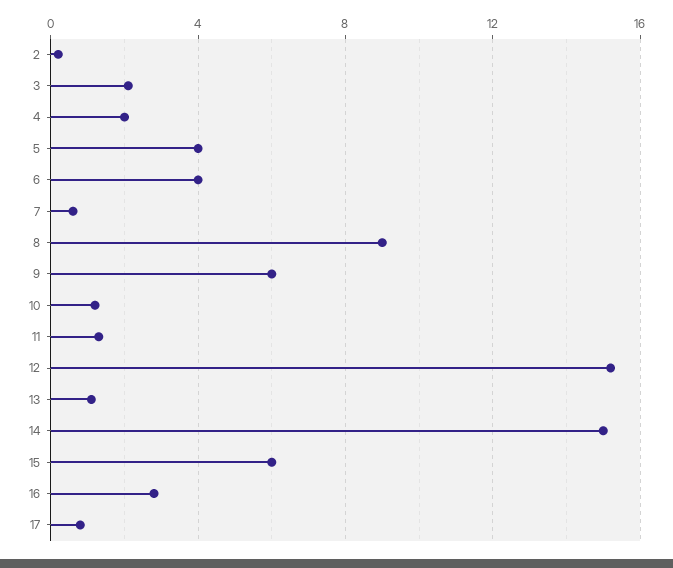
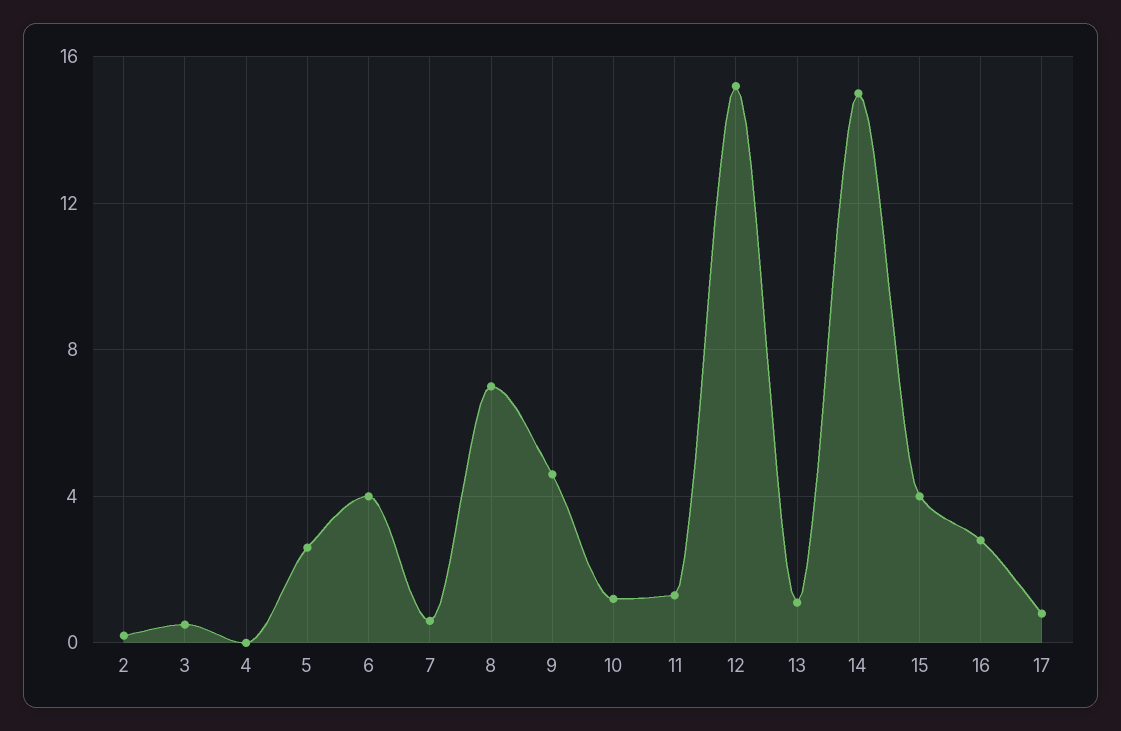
3: 2 -> 0.5
4: 2 -> 0
5: 4 -> 2.5
8: 9 -> 7
9: 6 -> 4.5
15: 6 -> 4

